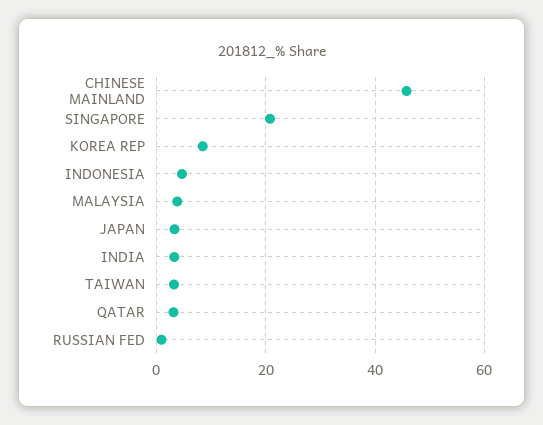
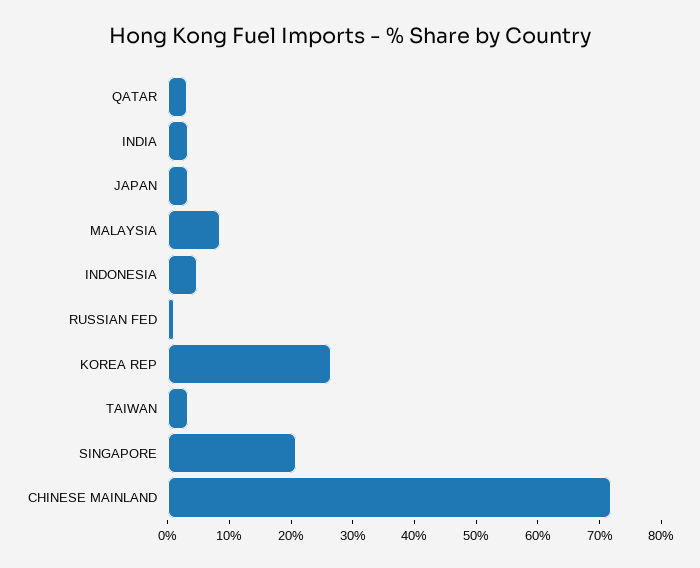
CHINESE MAINLAND: 46 -> 72
KOREA REP: 8 -> 26
MALAYSIA: 4 -> 8

